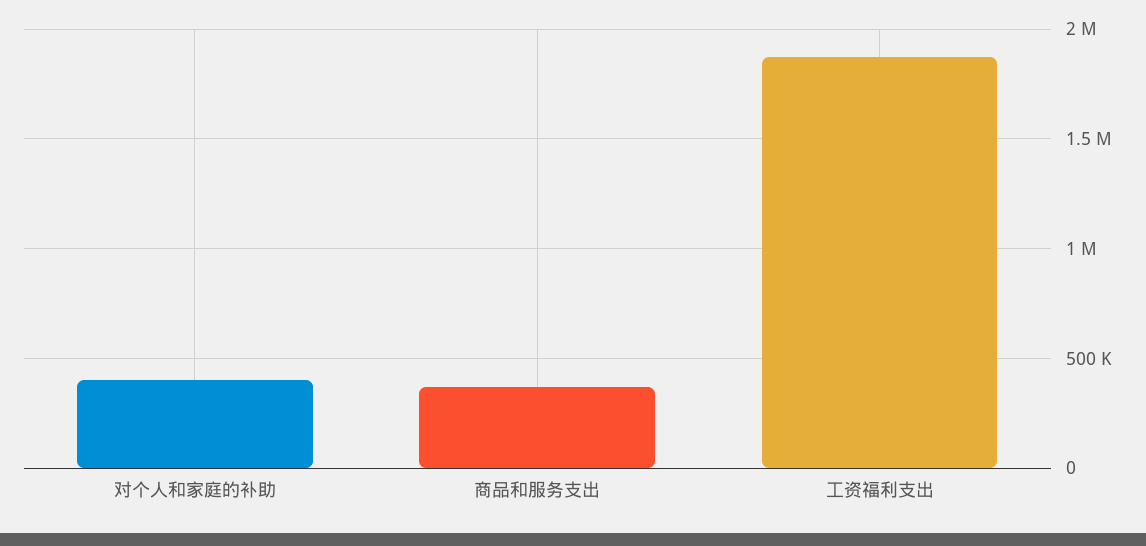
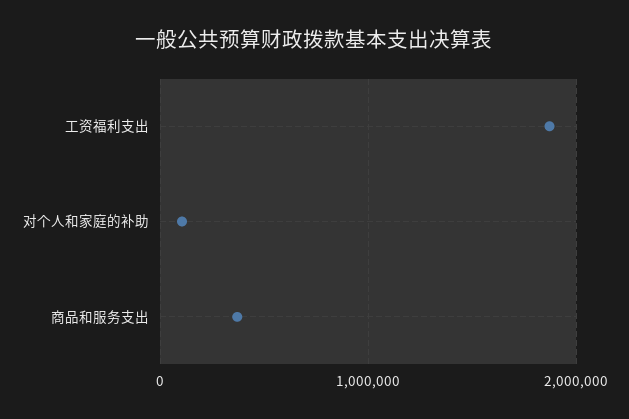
对个人和家庭的补助: 400000 -> 100000

